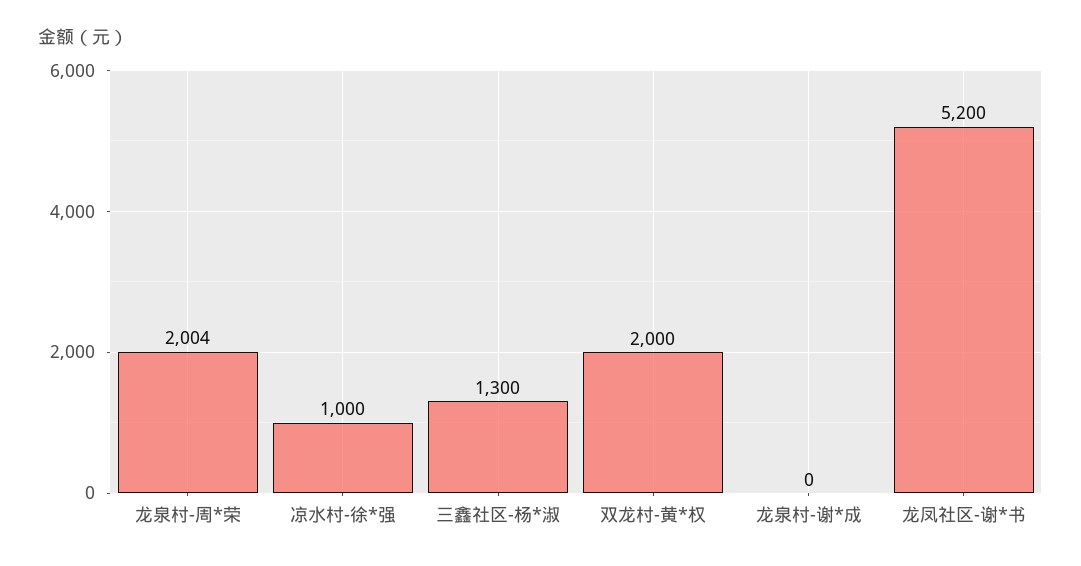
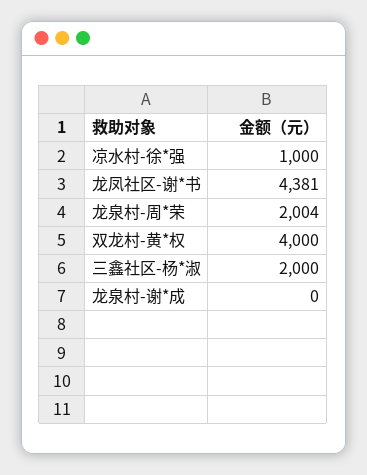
三鑫社区-杨*淑: 1300 -> 2000
双龙村-黄*权: 2000 -> 4000
龙凤社区-谢*书: 5200 -> 4381

